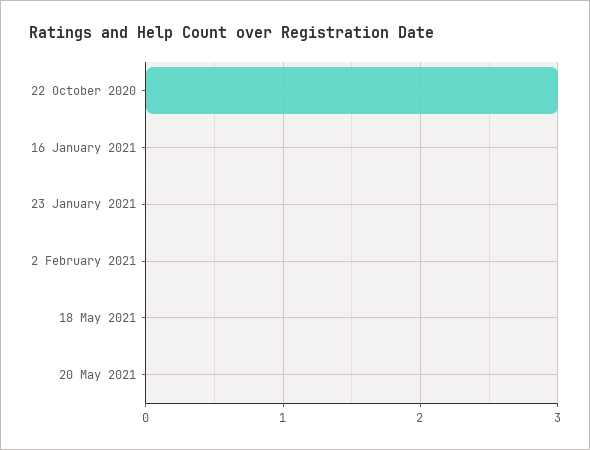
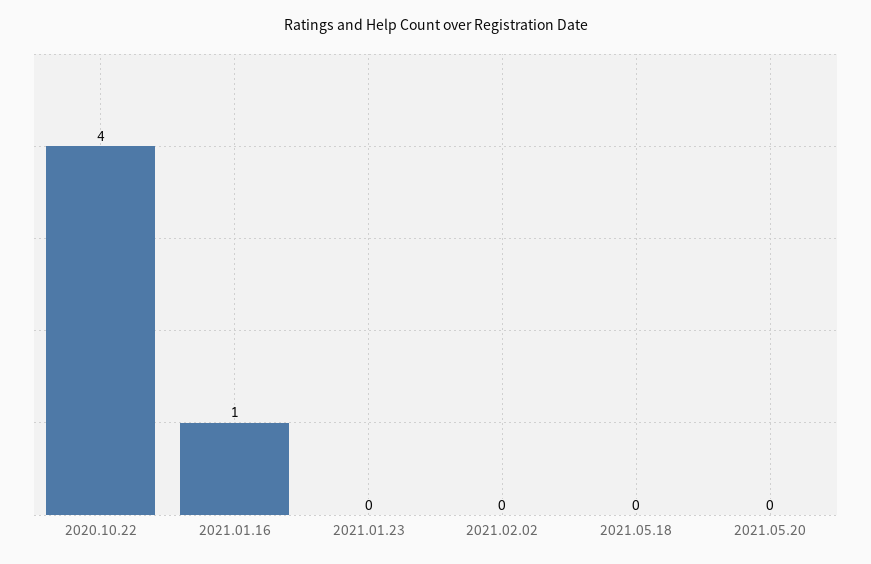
22 October 2020: 3 -> 4
16 January 2021: 0 -> 1

